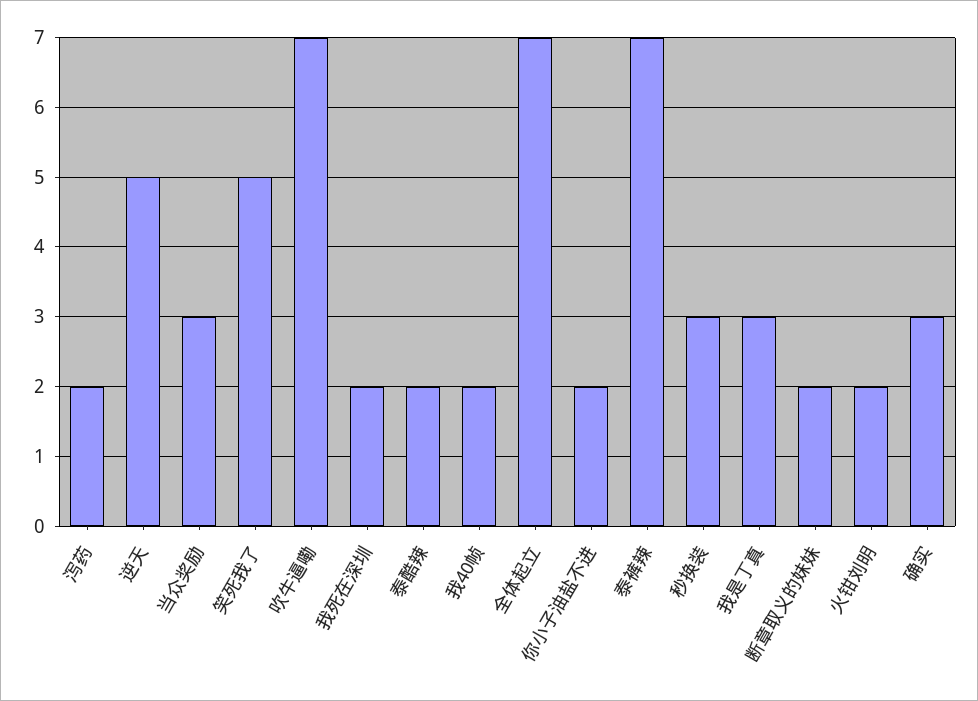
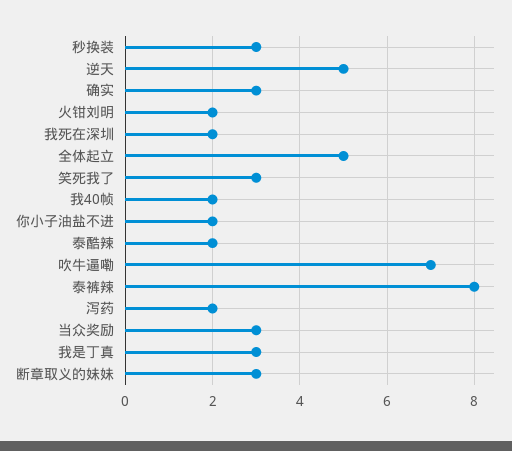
笑死我了: 5 -> 3
全体起立: 7 -> 5
泰裤辣: 7 -> 8
断章取义的妹妹: 2 -> 3

